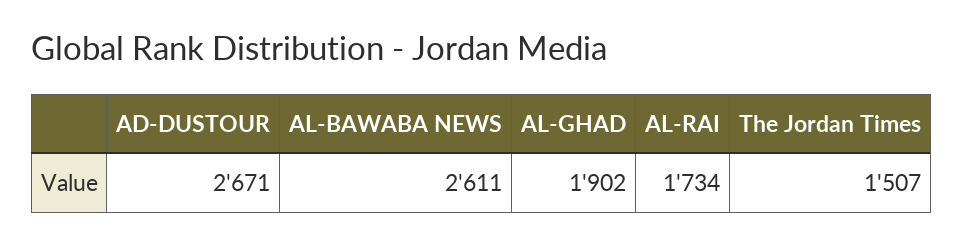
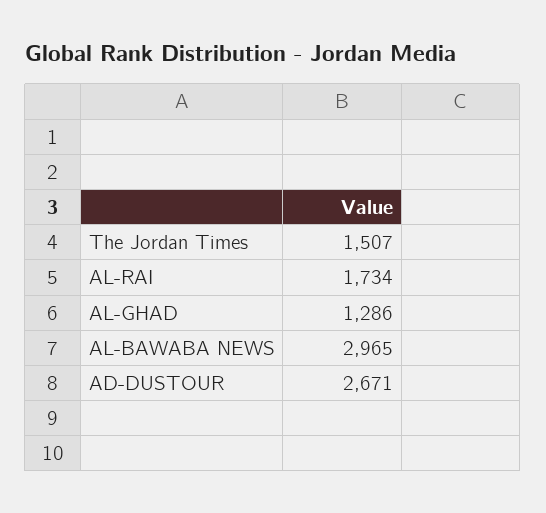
AL-BAWABA NEWS: 2611 -> 2965
AL-GHAD: 1902 -> 1286

